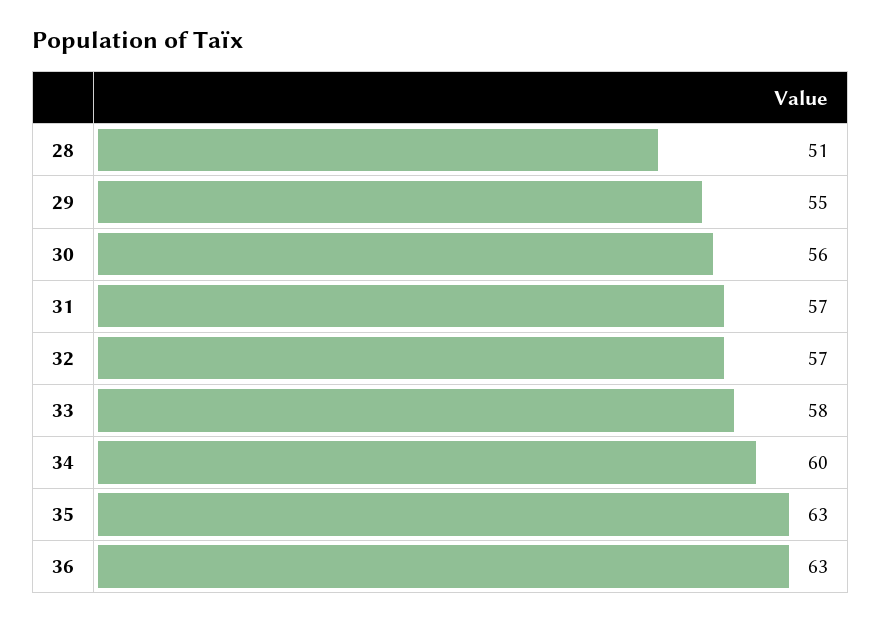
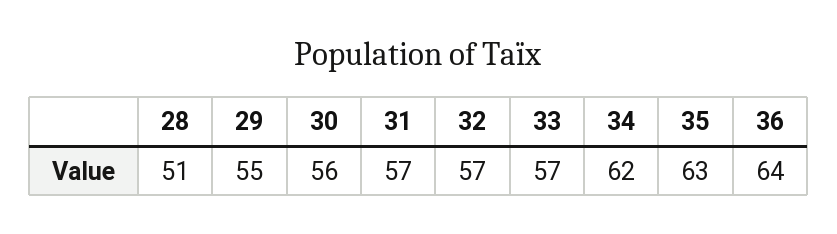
33: 58 -> 57
34: 60 -> 62
36: 63 -> 64

